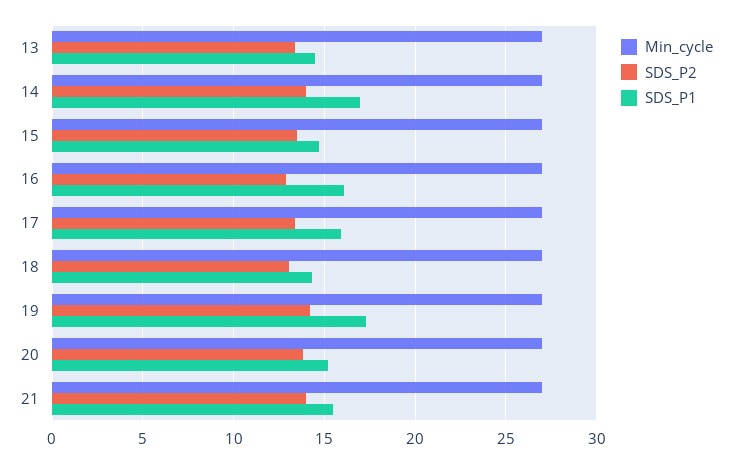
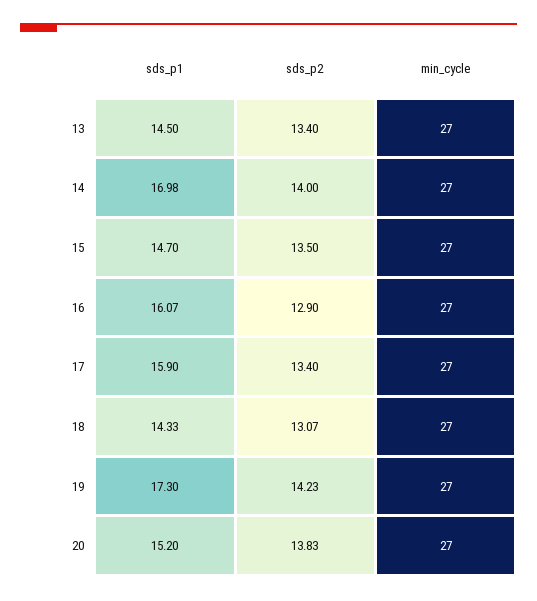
Min_cycle, 21: 27 -> none
SDS_P2, 21: 14 -> none
SDS_P1, 21: 15.5 -> none

